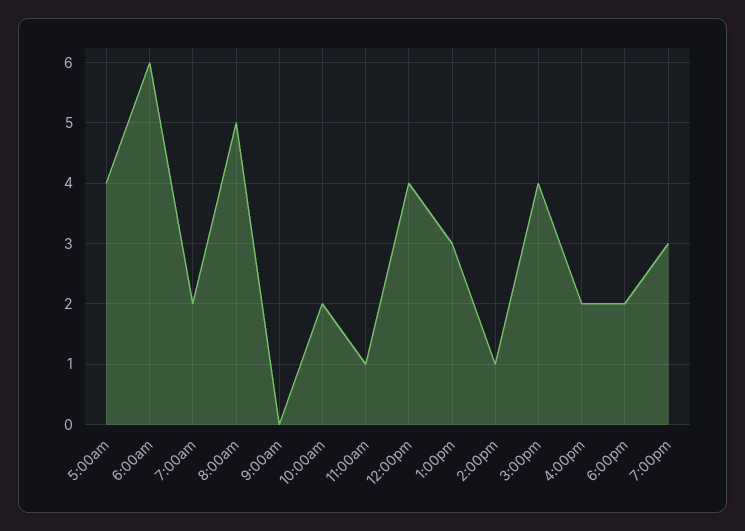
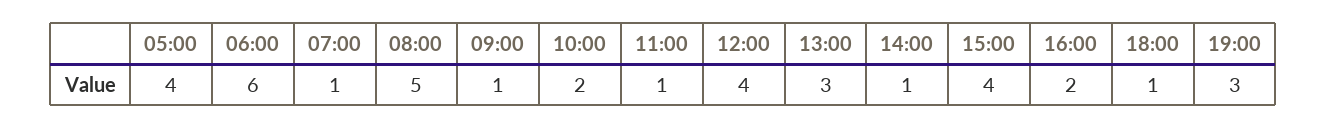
7:00am: 2 -> 1
9:00am: 0 -> 1
6:00pm: 2 -> 1

